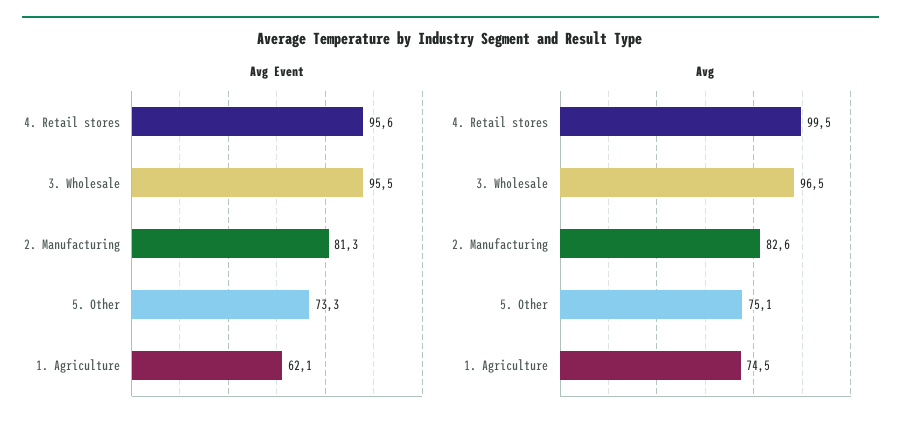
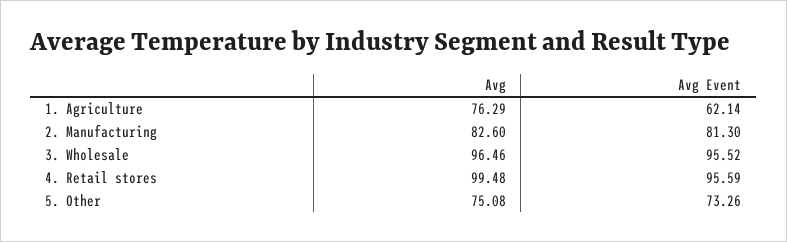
Avg, 1. Agriculture: 74.5 -> 76.29

